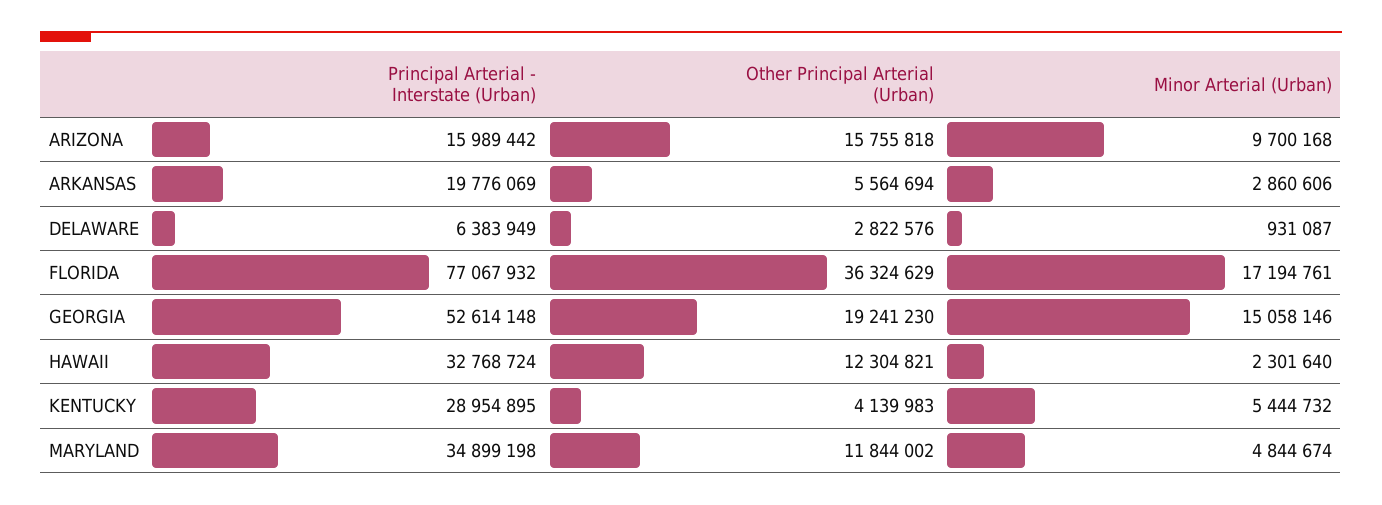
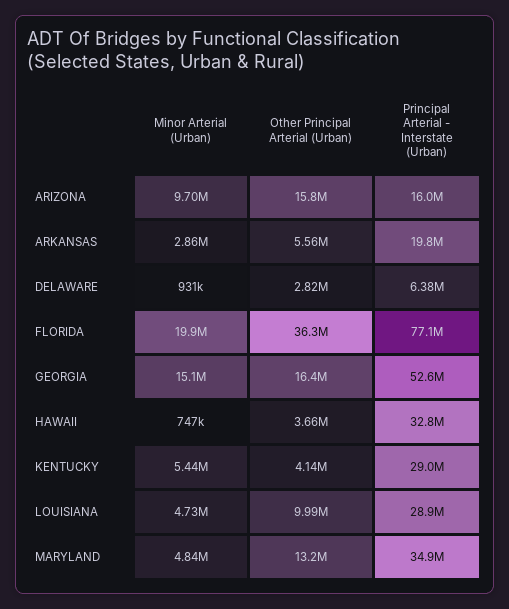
Minor Arterial (Urban), FLORIDA: 17194761 -> 19900000
Other Principal Arterial (Urban), GEORGIA: 19241230 -> 16400000
Other Principal Arterial (Urban), HAWAII: 12304821 -> 3660000
Minor Arterial (Urban), HAWAII: 2301640 -> 747000
Other Principal Arterial (Urban), MARYLAND: 11844002 -> 13200000
Minor Arterial (Urban), LOUISIANA: none -> 4730000
Other Principal Arterial (Urban), LOUISIANA: none -> 9990000
Principal Arterial - Interstate (Urban), LOUISIANA: none -> 28900000

